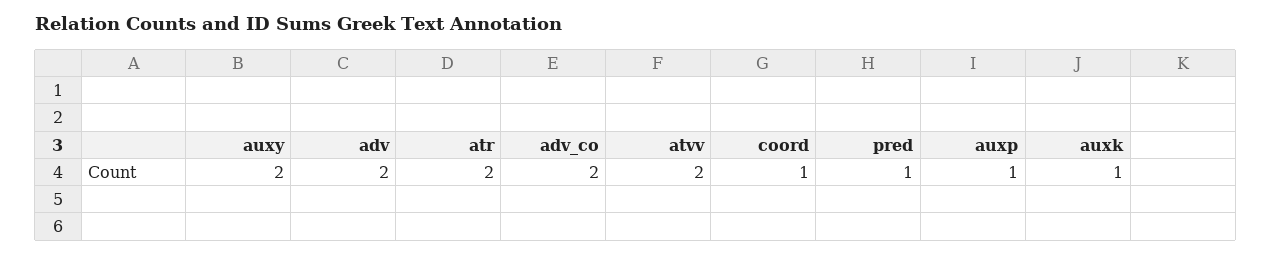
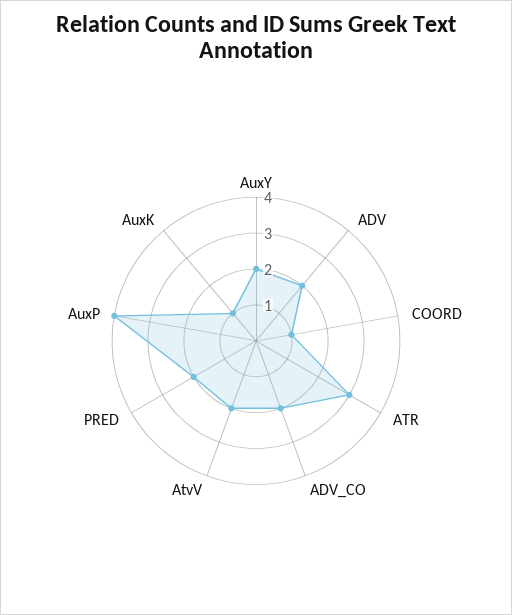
atr: 2 -> 3
pred: 1 -> 2
auxp: 1 -> 4

